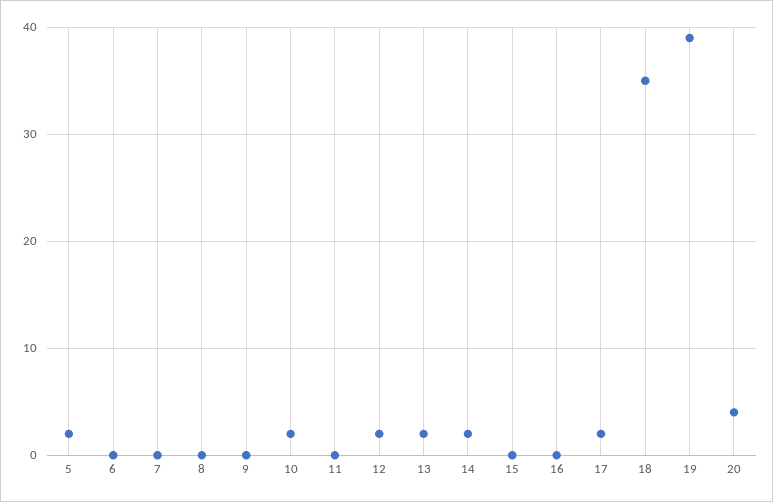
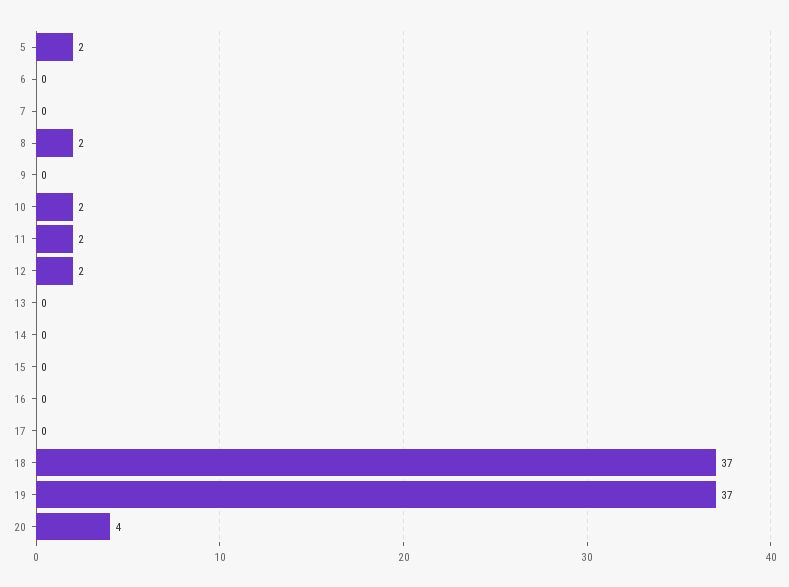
8: 0 -> 2
11: 0 -> 2
13: 2 -> 0
14: 2 -> 0
17: 2 -> 0
18: 35 -> 37
19: 39 -> 37

